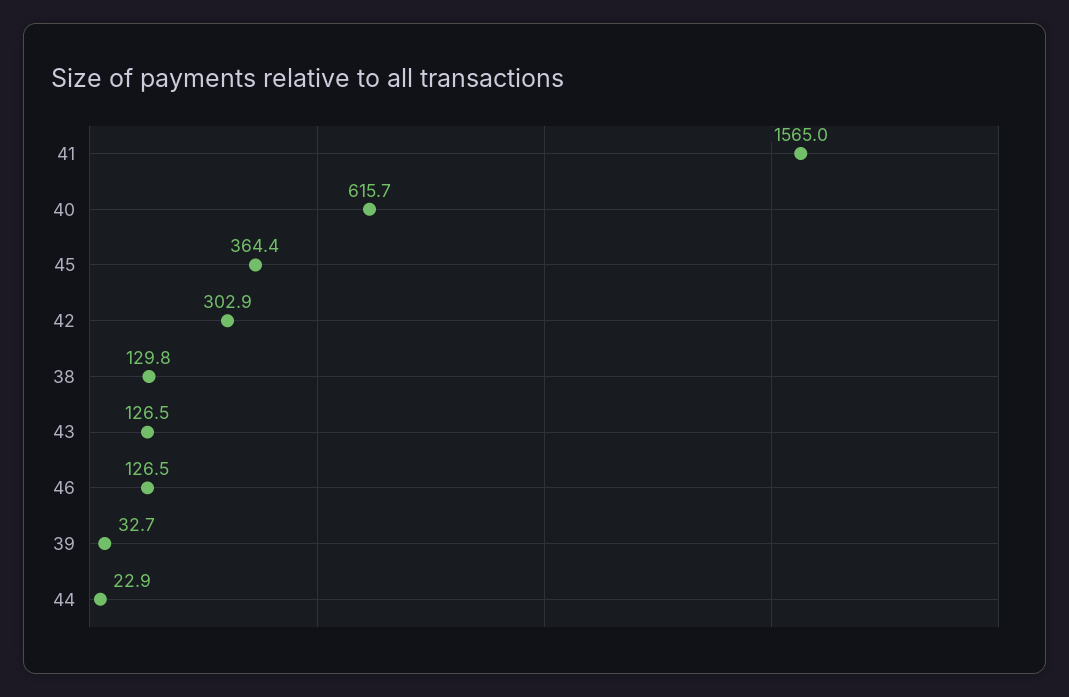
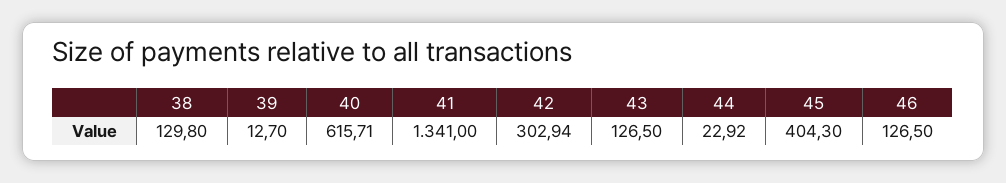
41: 1565 -> 1341
45: 364.4 -> 404.3
39: 32.7 -> 12.7

